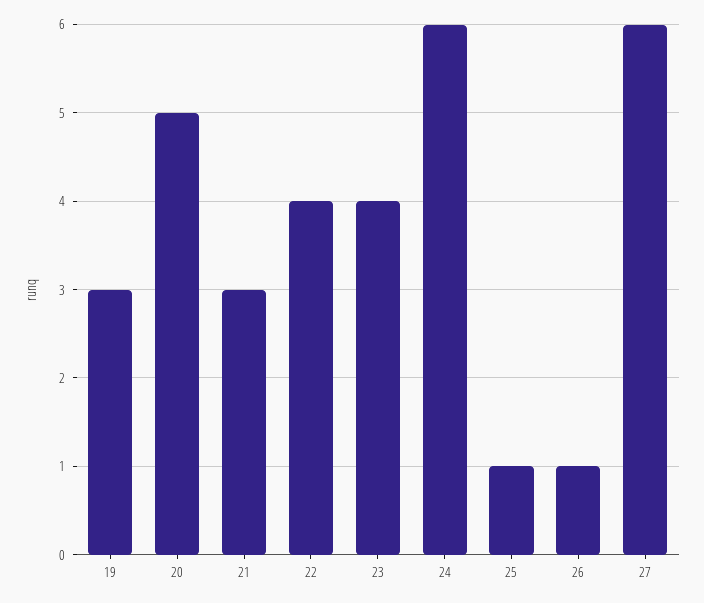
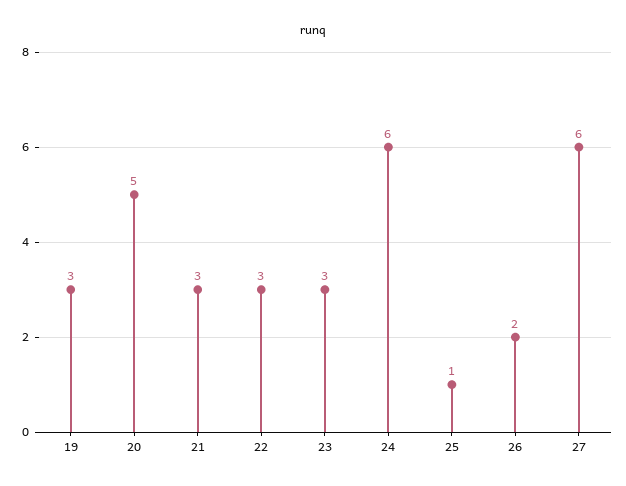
22: 4 -> 3
23: 4 -> 3
26: 1 -> 2

